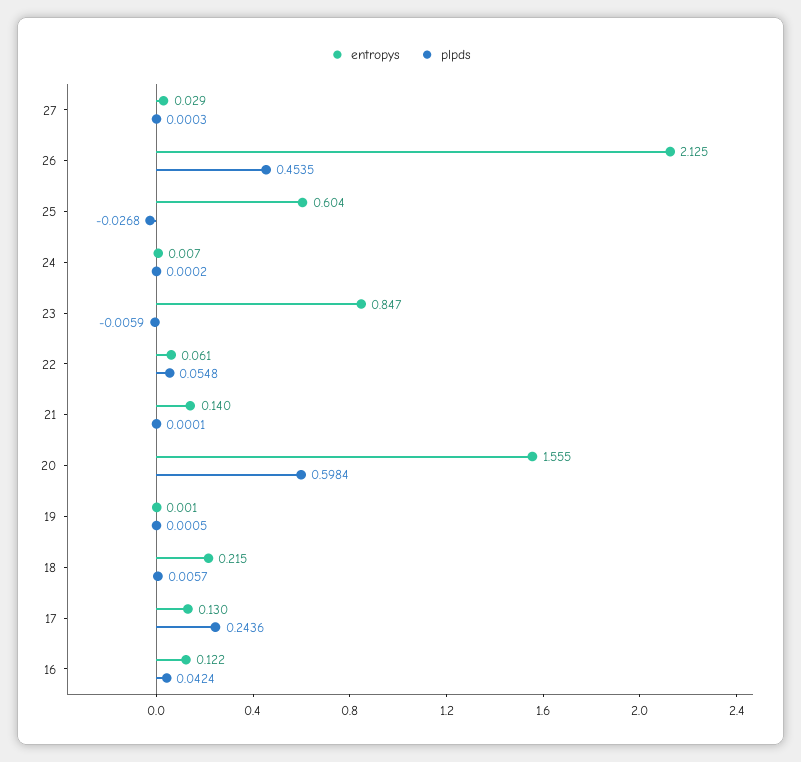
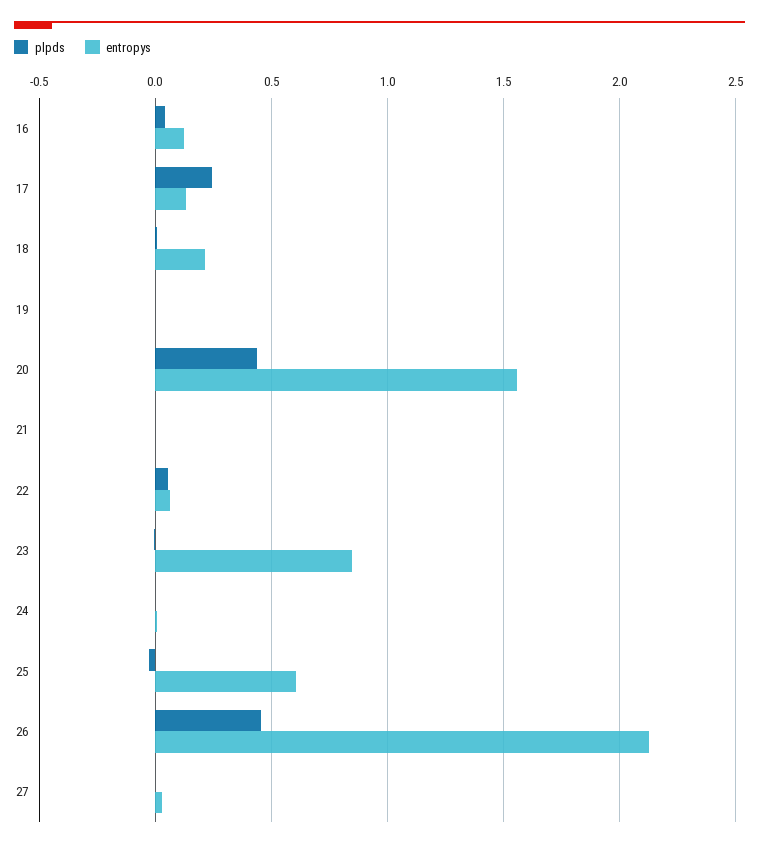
entropys, 21: 0.14 -> 0
plpds, 20: 0.5984 -> 0.45

